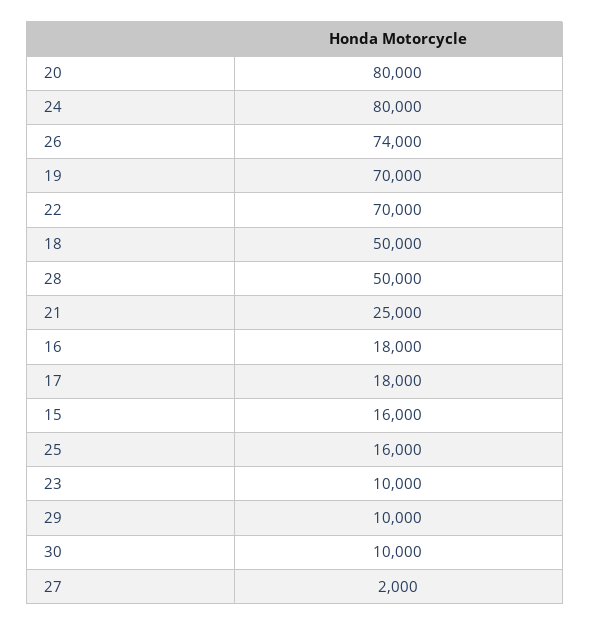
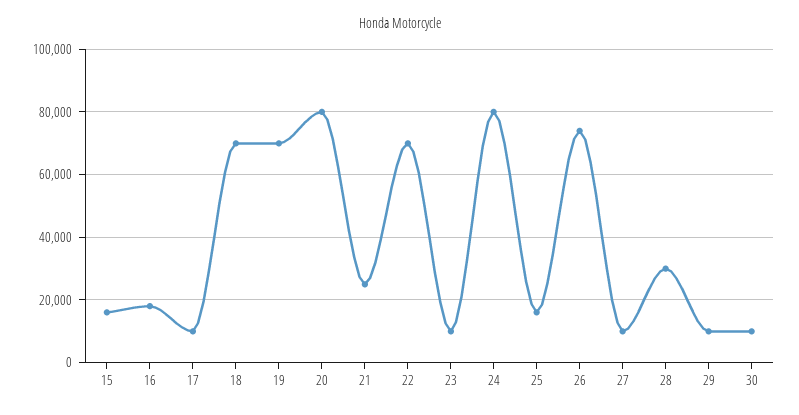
18: 50000 -> 70000
28: 50000 -> 30000
17: 18000 -> 10000
27: 2000 -> 10000

